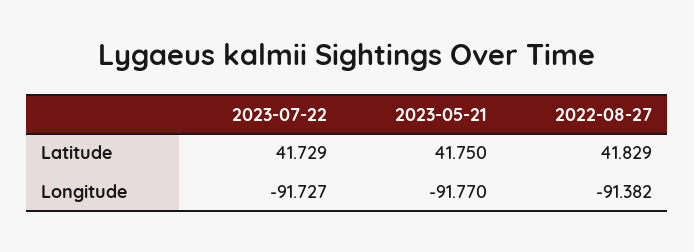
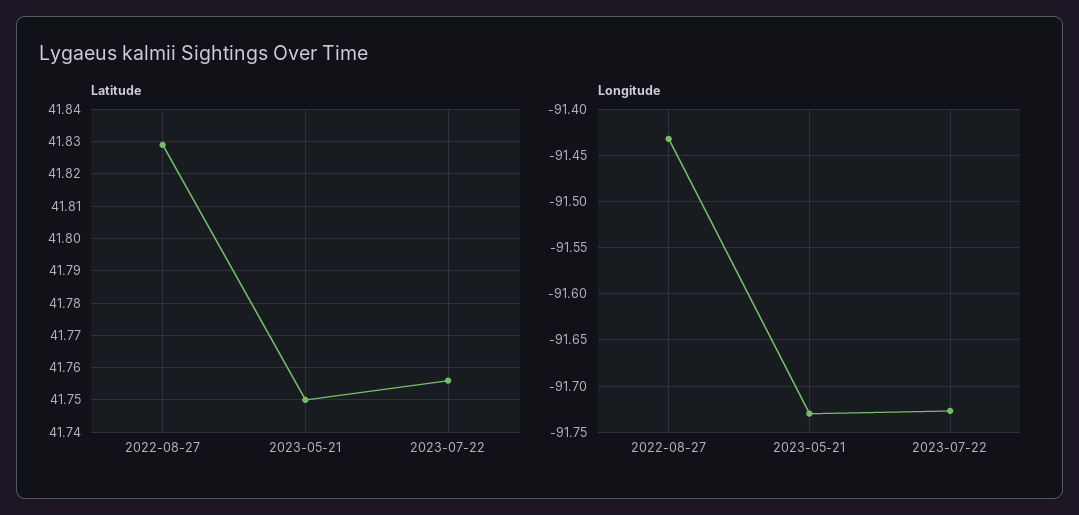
Latitude, 2023-07-22: 41.729 -> 41.755
Longitude, 2023-05-21: -91.77 -> -91.73
Longitude, 2022-08-27: -91.382 -> -91.43

